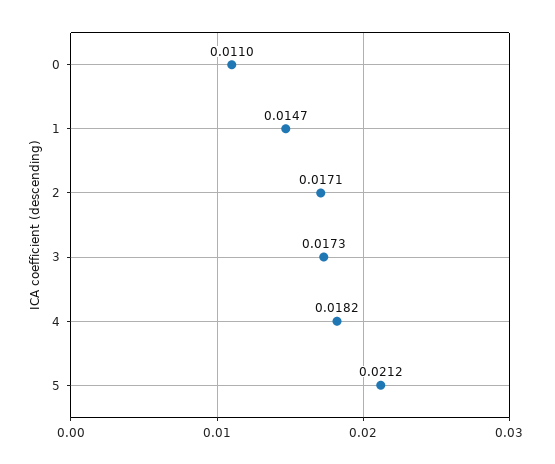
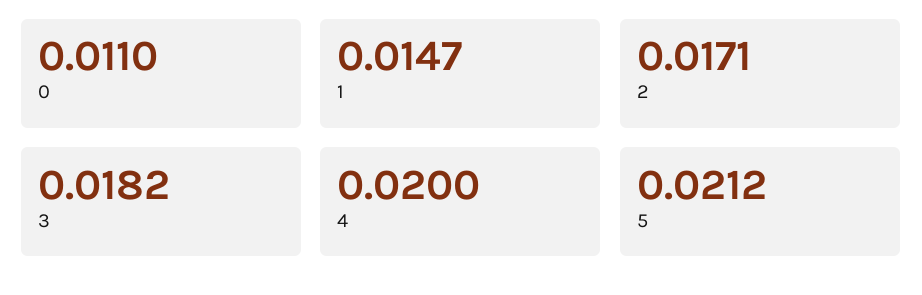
3: 0.0173 -> 0.0182
4: 0.0182 -> 0.02

